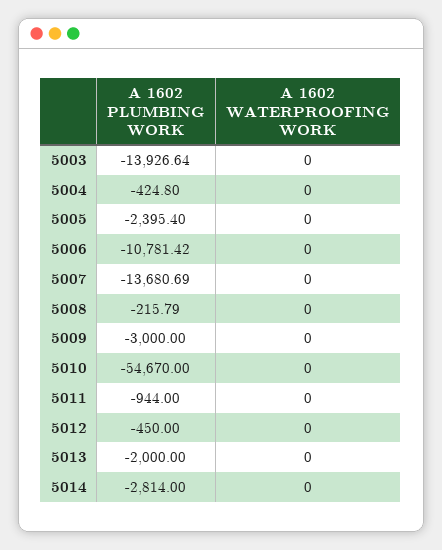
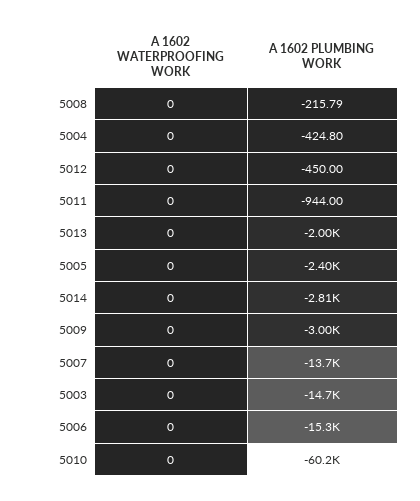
A 1602 PLUMBING WORK, 5003: -13926.64 -> -14700
A 1602 PLUMBING WORK, 5006: -10781.42 -> -15300
A 1602 PLUMBING WORK, 5010: -54670 -> -60200

